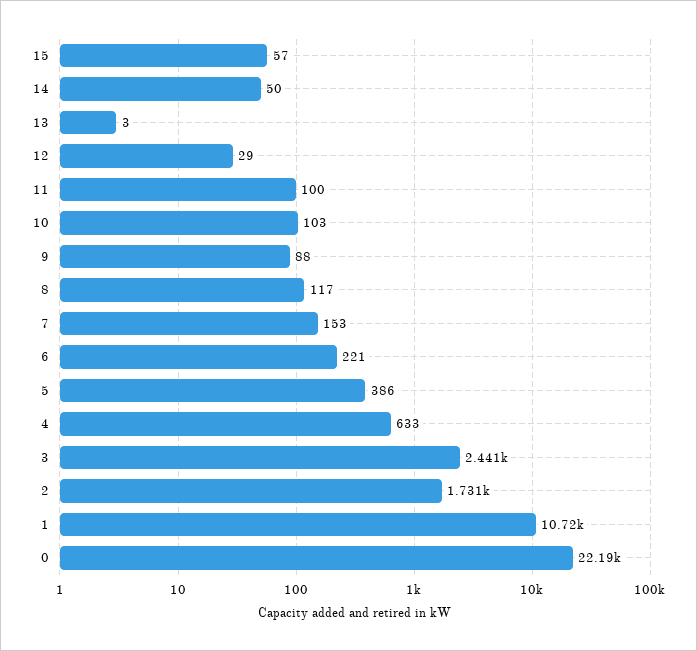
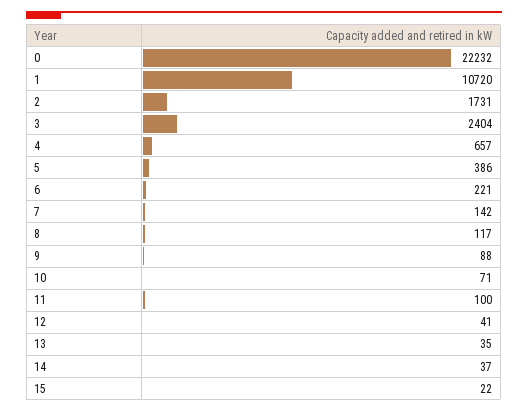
15: 57 -> 22
14: 50 -> 37
13: 3 -> 35
12: 29 -> 41
10: 103 -> 71
7: 153 -> 142
4: 633 -> 657
3: 2441 -> 2404
0: 22190 -> 22232

